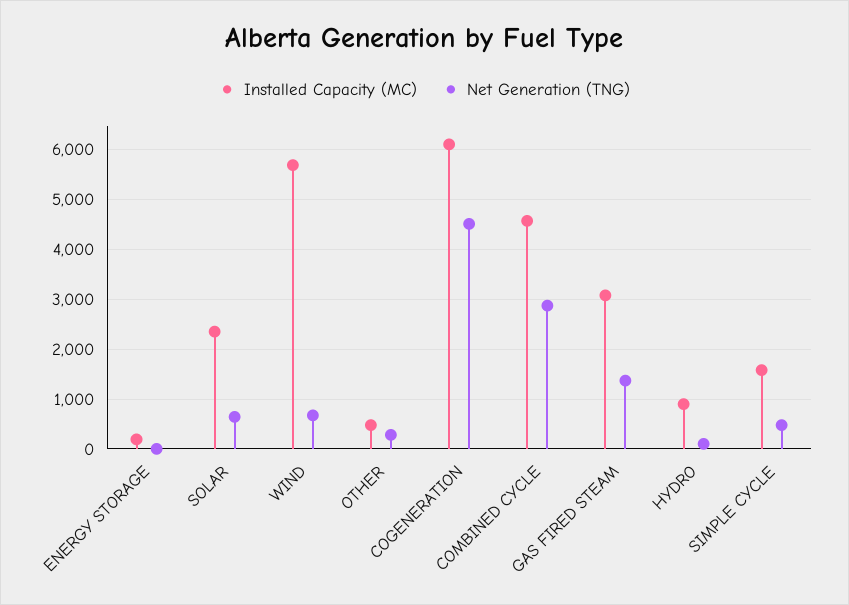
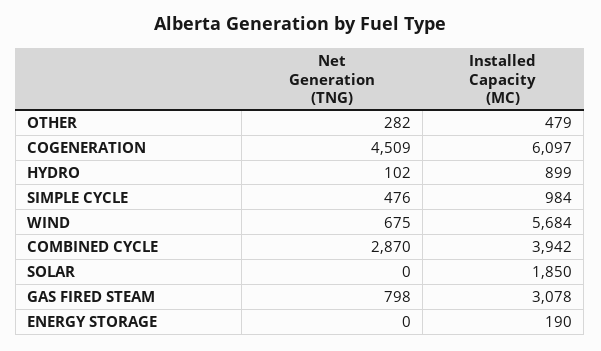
Installed Capacity (MC), SOLAR: 2400 -> 1850
Net Generation (TNG), SOLAR: 600 -> 0
Installed Capacity (MC), COMBINED CYCLE: 4600 -> 3942
Net Generation (TNG), GAS FIRED STEAM: 1400 -> 798
Installed Capacity (MC), SIMPLE CYCLE: 1600 -> 984

